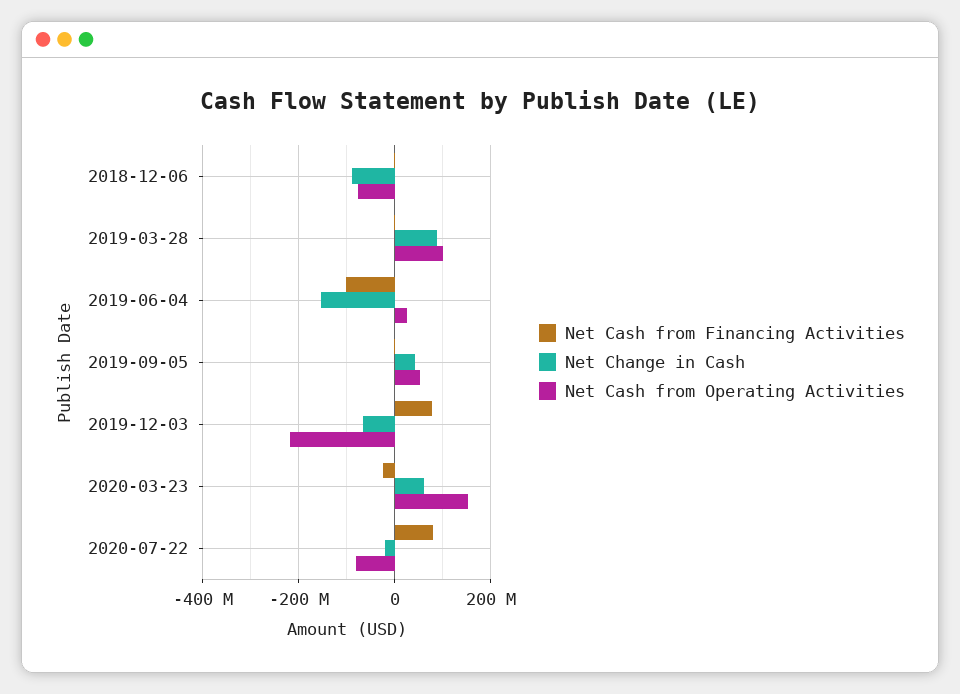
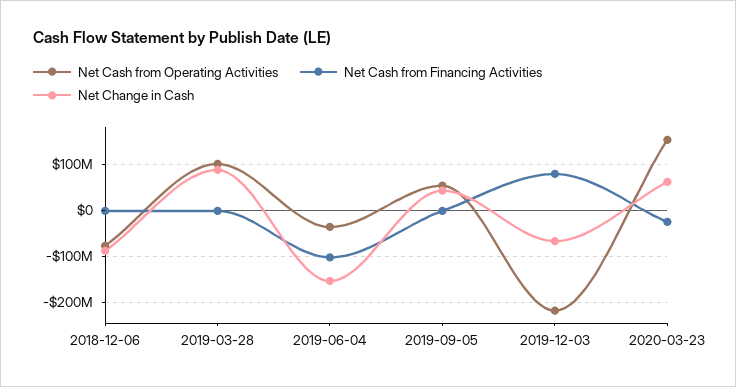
Net Cash from Operating Activities, 2019-06-04: 20000000 -> -40000000
Net Cash from Financing Activities, 2020-07-22: 80000000 -> none
Net Change in Cash, 2020-07-22: -20000000 -> none
Net Cash from Operating Activities, 2020-07-22: -80000000 -> none

